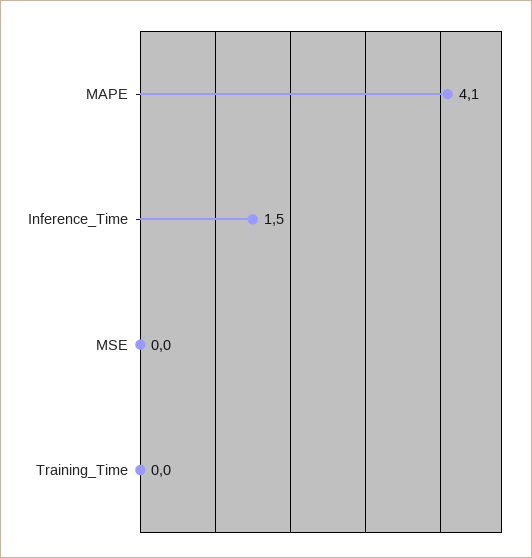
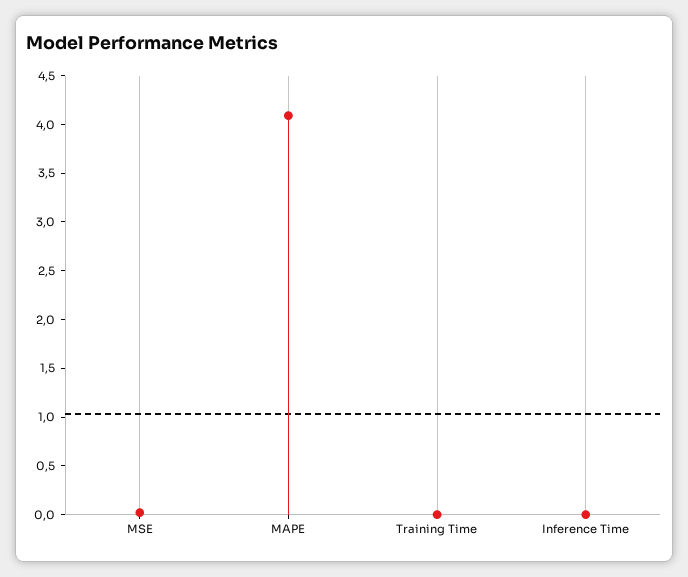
Inference_Time: 1.5 -> 0

